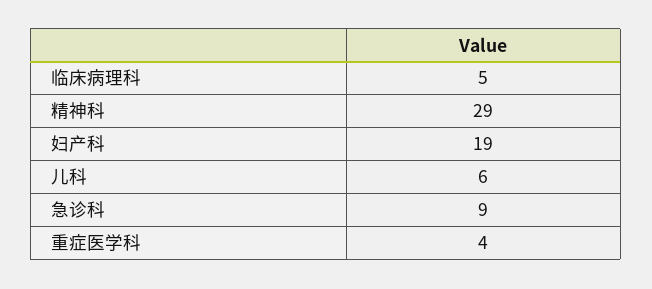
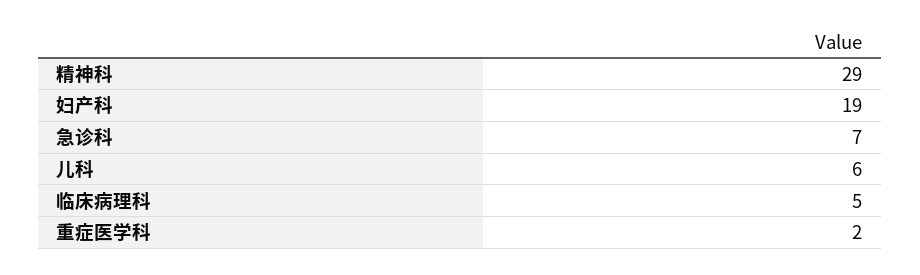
急诊科: 9 -> 7
重症医学科: 4 -> 2

